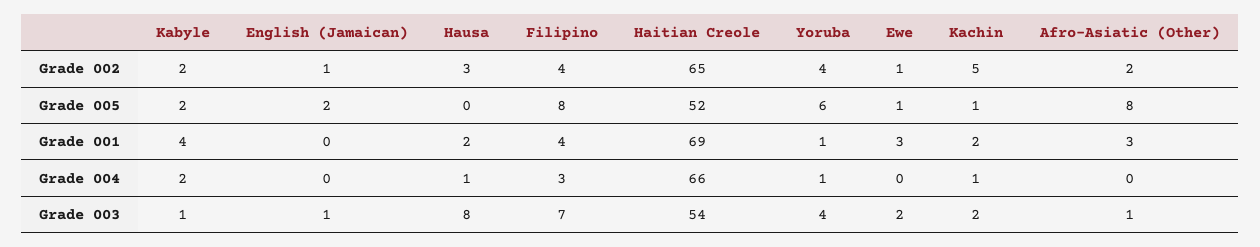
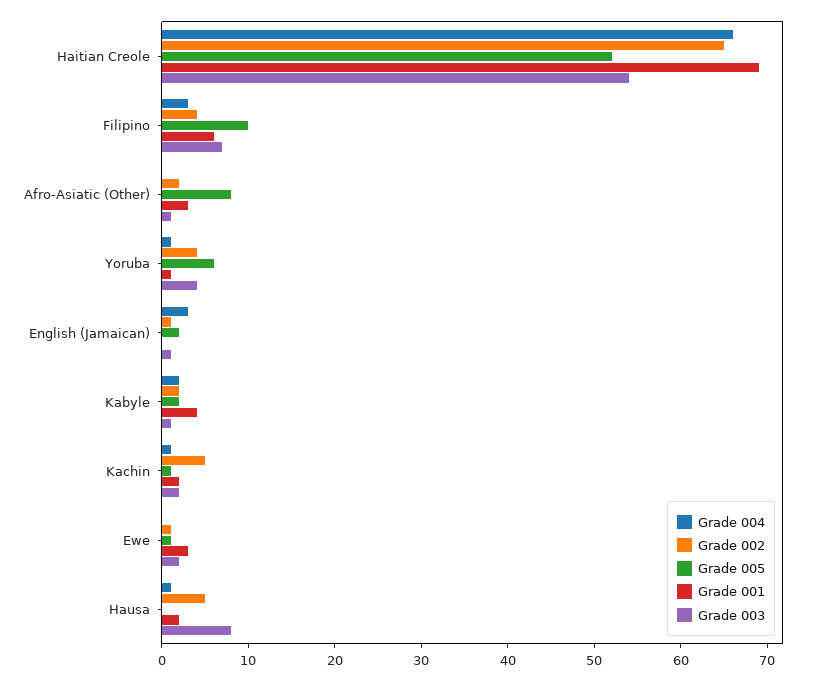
Grade 002, Hausa: 3 -> 5
Grade 005, Filipino: 8 -> 10
Grade 001, Filipino: 4 -> 6
Grade 004, English (Jamaican): 0 -> 3

